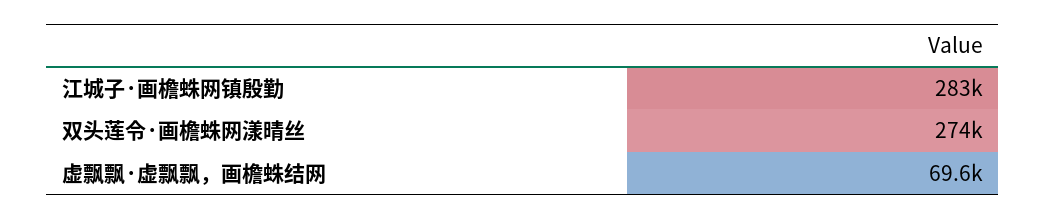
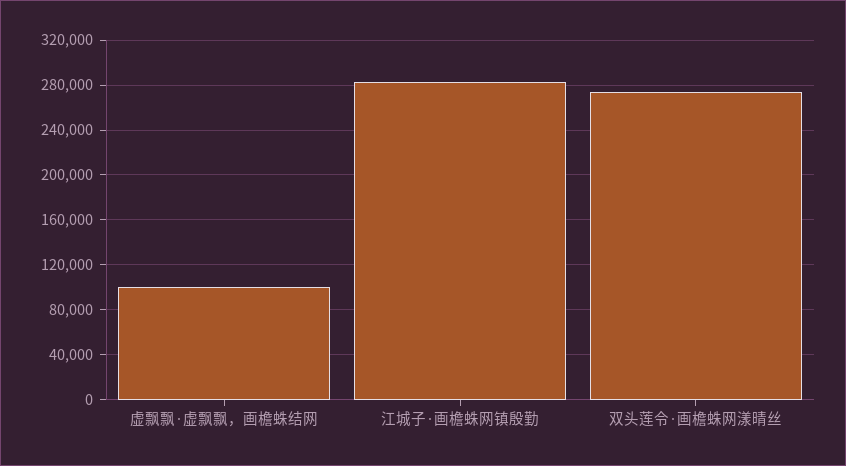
虚飘飘·虚飘飘，画檐蛛结网: 69600 -> 100000

